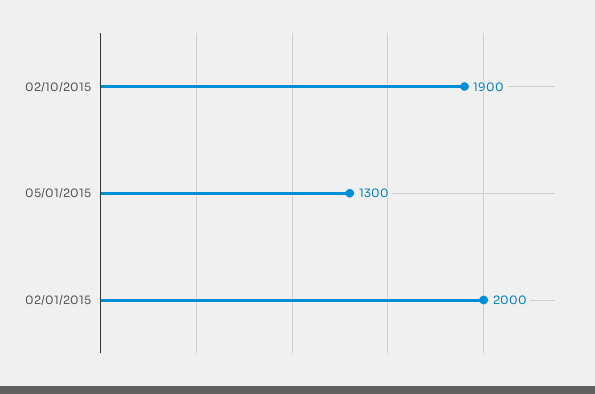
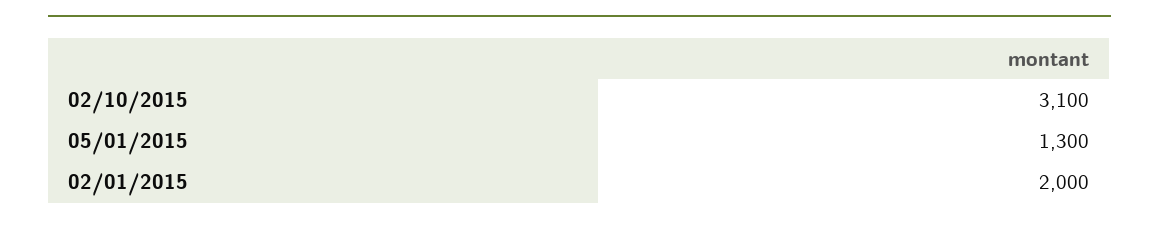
02/10/2015: 1900 -> 3100

